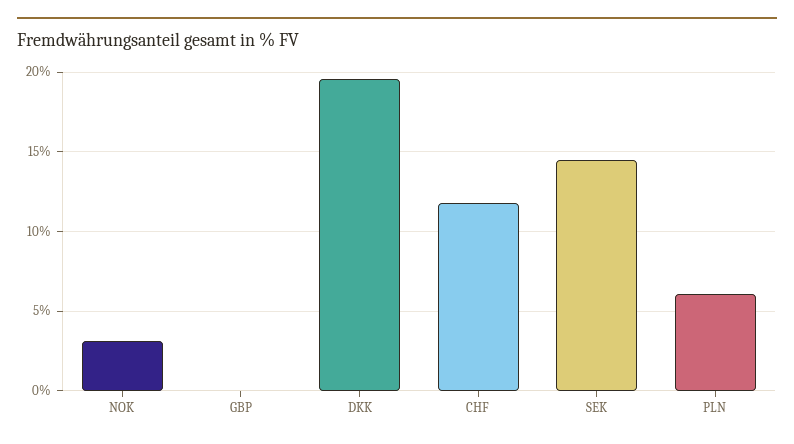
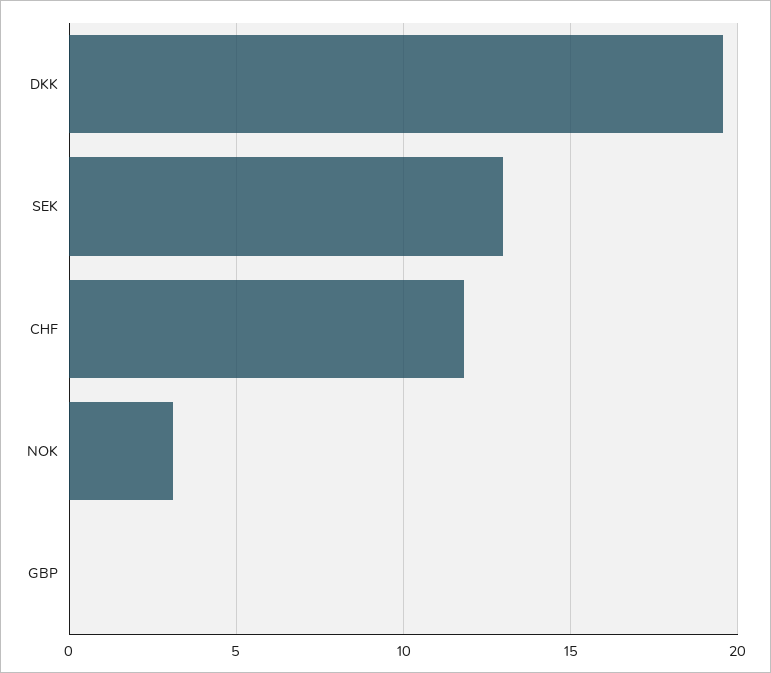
SEK: 14.5 -> 13
PLN: 6 -> none

